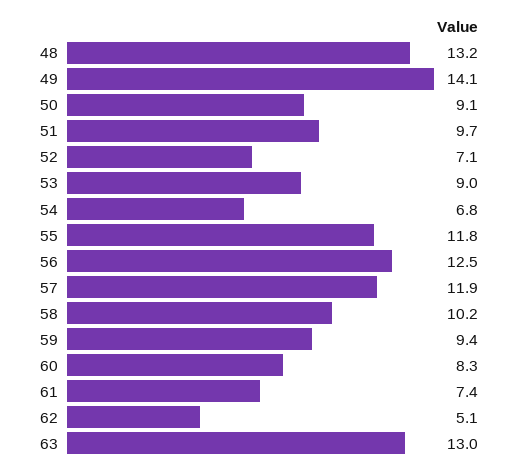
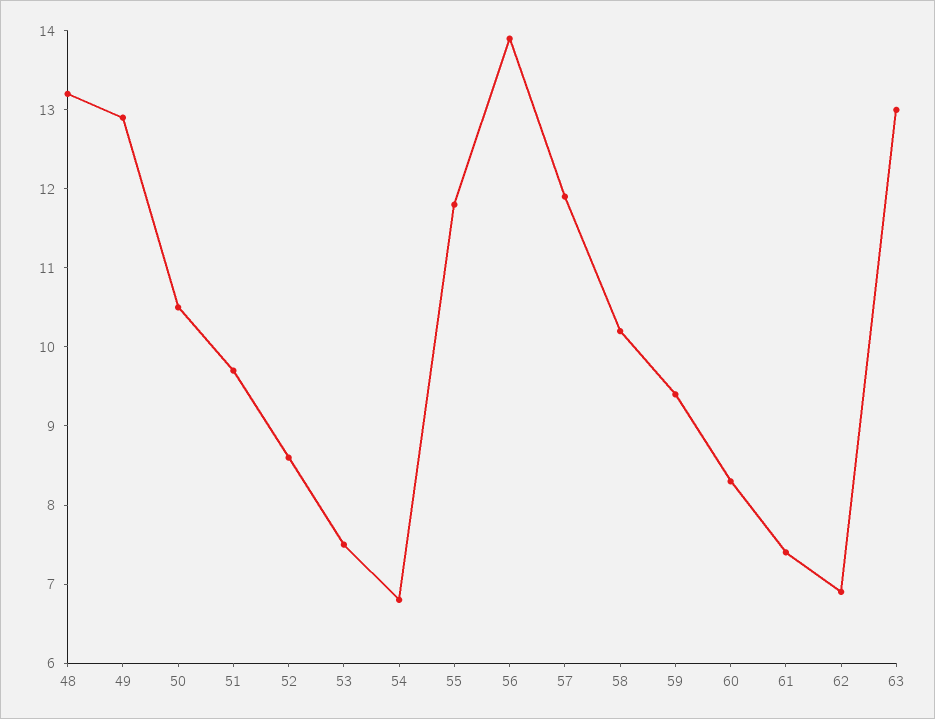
49: 14.1 -> 13
50: 9.1 -> 10.5
52: 7.1 -> 8.5
53: 9 -> 7.5
56: 12.5 -> 14
62: 5.1 -> 7

